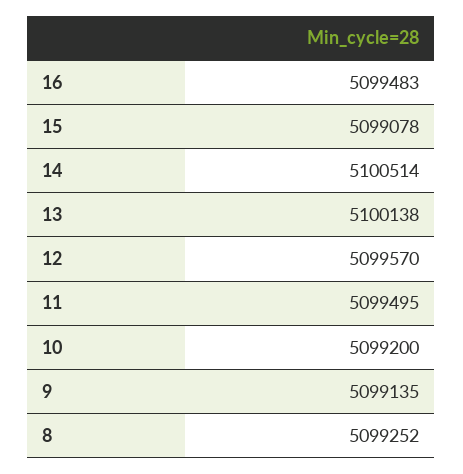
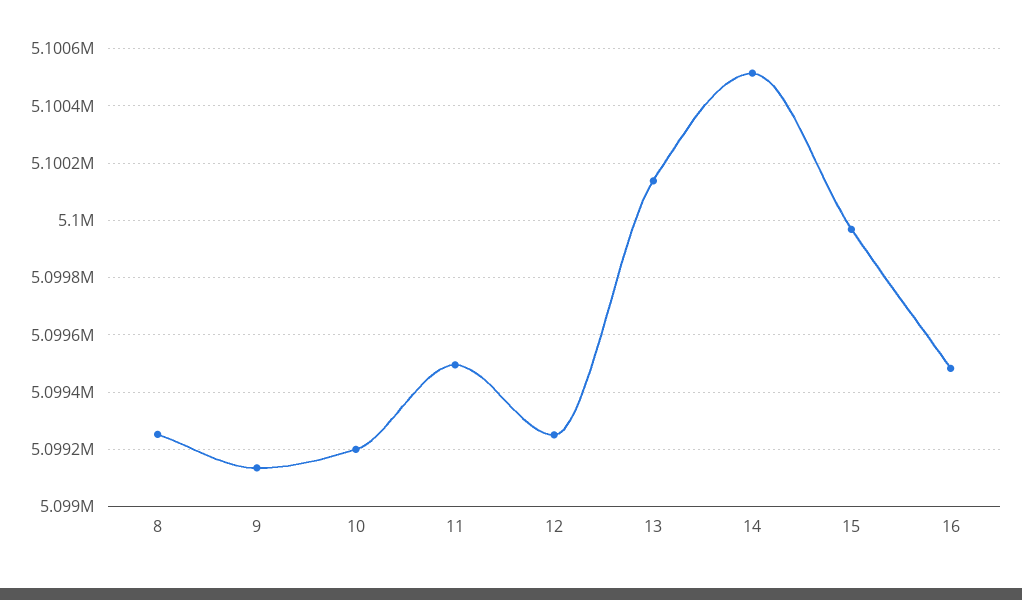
15: 5099078 -> 5099975
12: 5099570 -> 5099250

